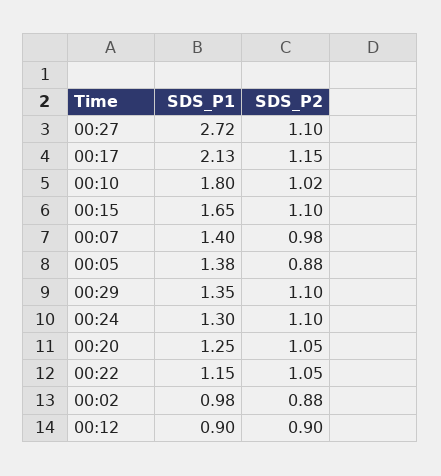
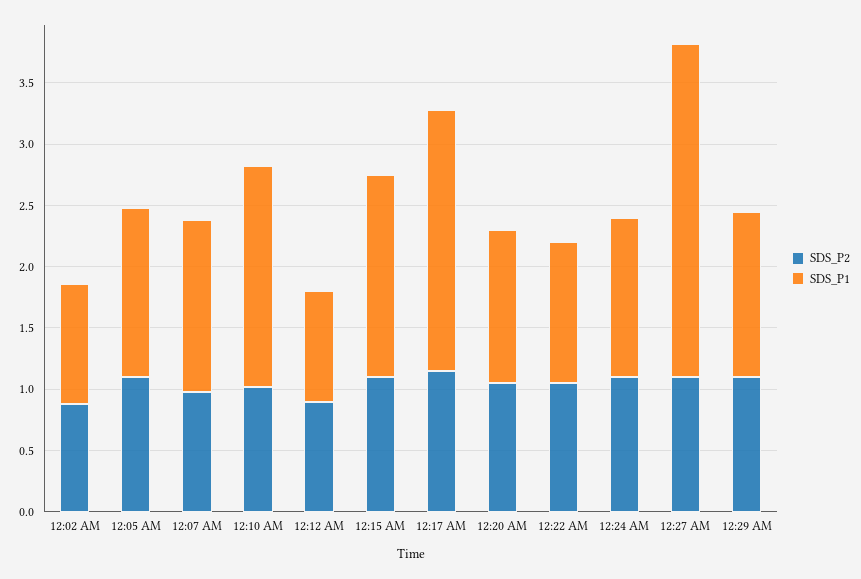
SDS_P2, 00:05: 0.88 -> 1.1

